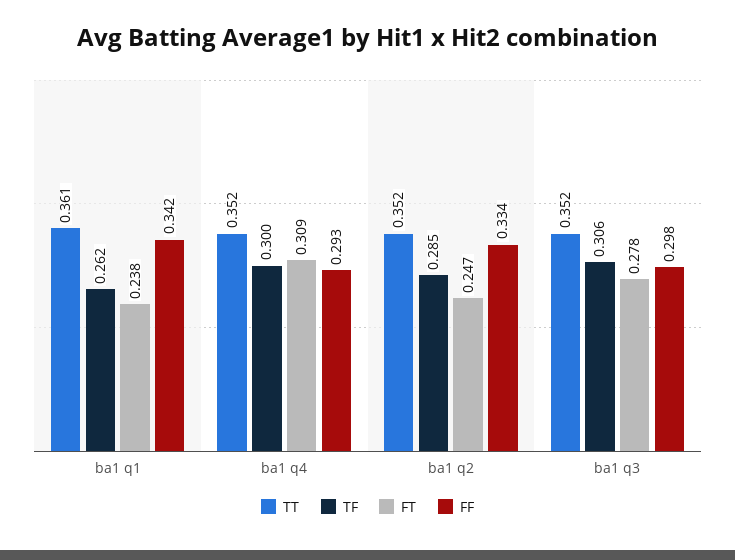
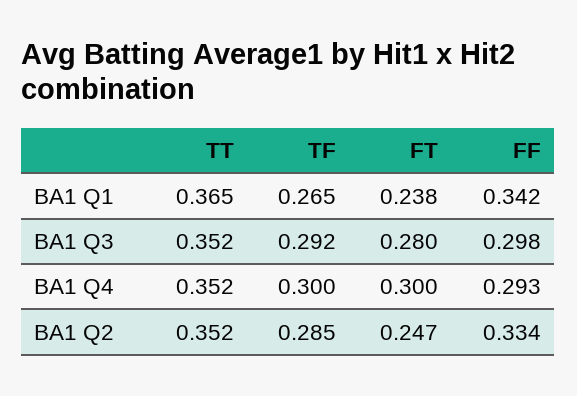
TT, ba1 q1: 0.361 -> 0.365
TF, ba1 q1: 0.262 -> 0.265
FT, ba1 q4: 0.309 -> 0.3
TF, ba1 q3: 0.306 -> 0.292
FT, ba1 q3: 0.278 -> 0.28

